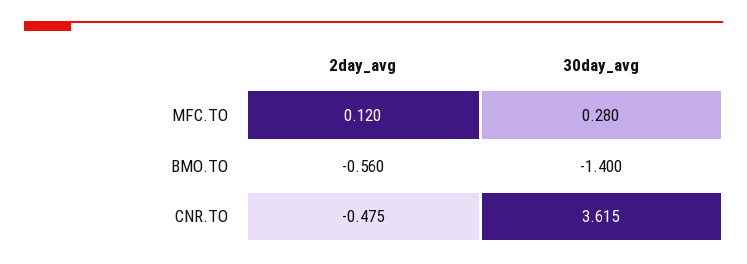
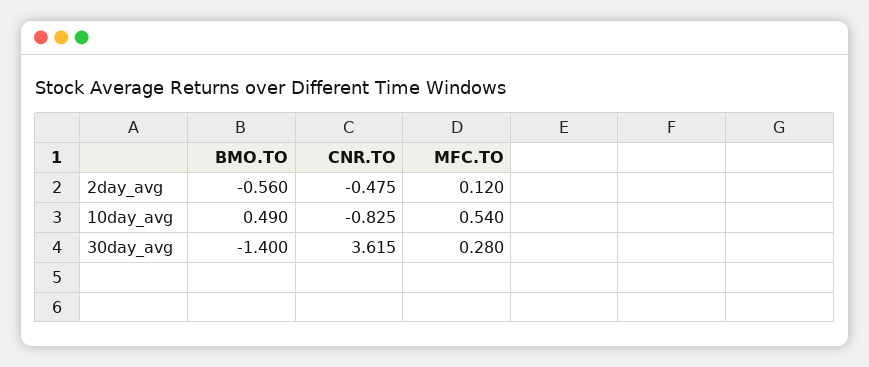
10day_avg, BMO.TO: none -> 0.49
10day_avg, CNR.TO: none -> -0.825
10day_avg, MFC.TO: none -> 0.54

